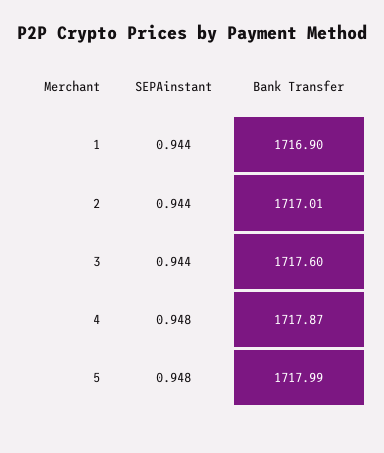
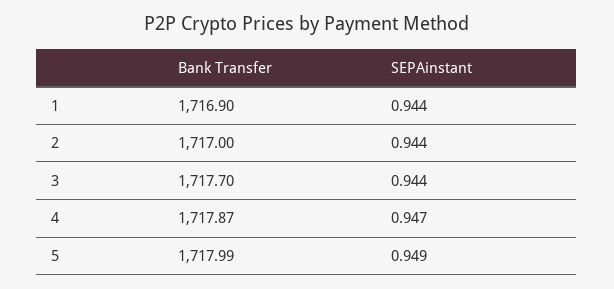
Bank Transfer, 2: 1717.01 -> 1717
Bank Transfer, 3: 1717.6 -> 1717.7
SEPAinstant, 4: 0.948 -> 0.947
SEPAinstant, 5: 0.948 -> 0.949

